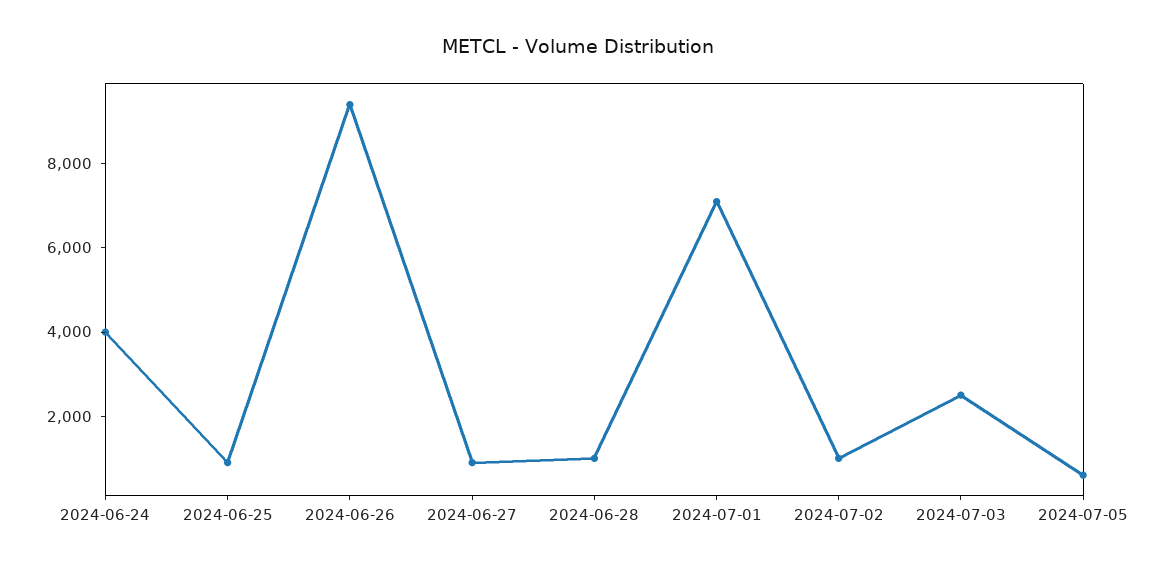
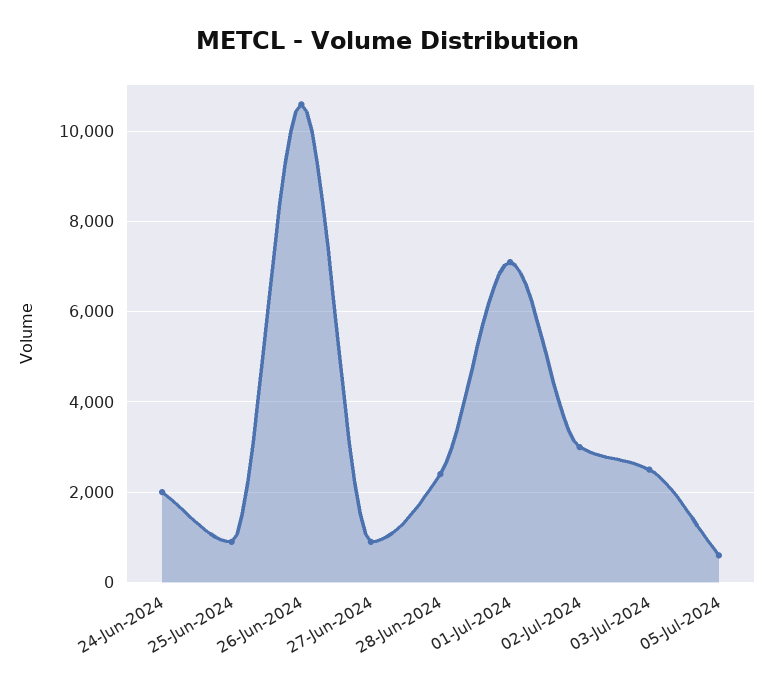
2024-06-24: 4000 -> 2000
2024-06-26: 9500 -> 10600
2024-06-28: 1000 -> 2400
2024-07-02: 1000 -> 3000

